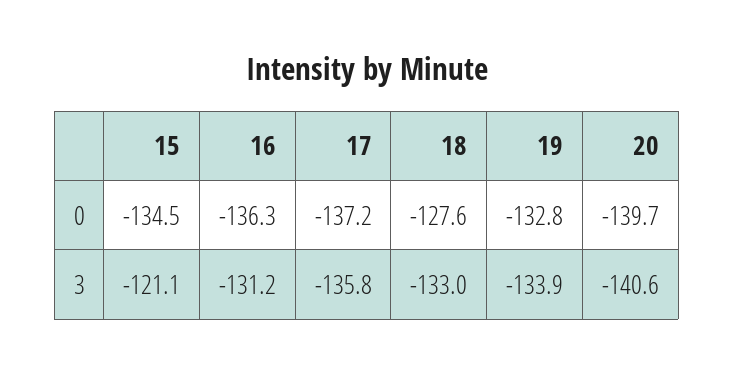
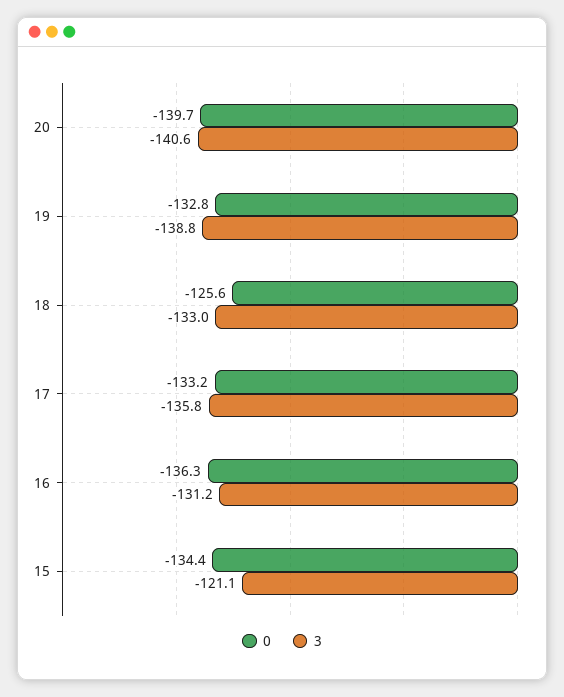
0, 15: -134.5 -> -134.4
0, 17: -137.2 -> -133.2
0, 18: -127.6 -> -125.6
3, 19: -133.9 -> -138.8

